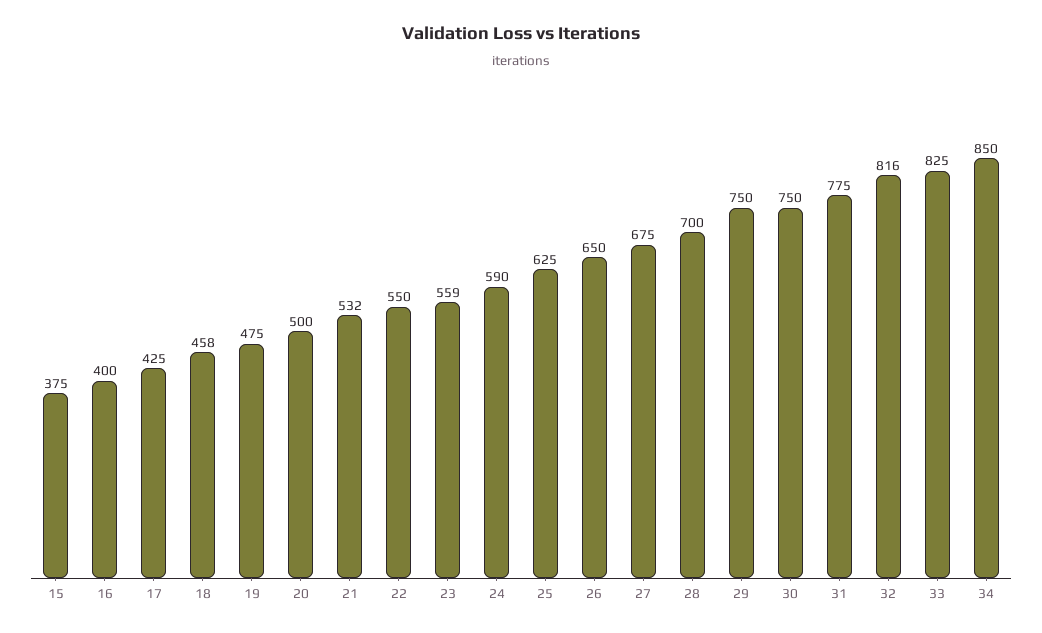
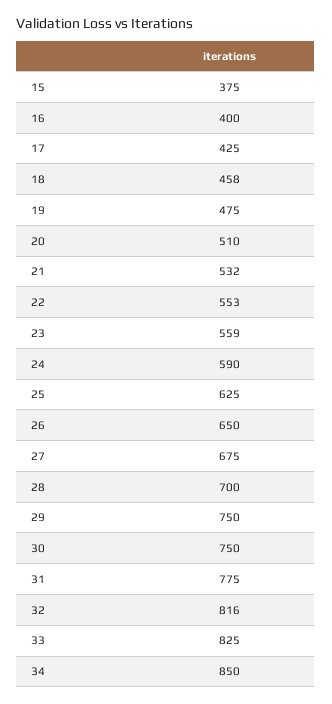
20: 500 -> 510
22: 550 -> 553

